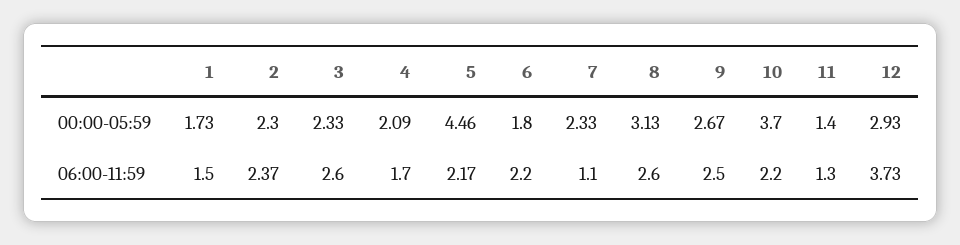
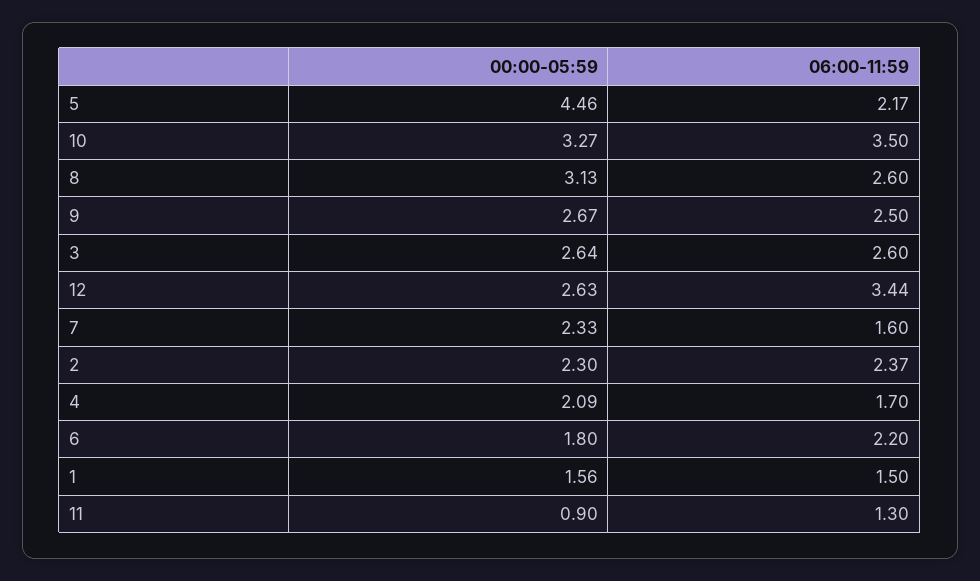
1, 00:00-05:59: 1.73 -> 1.56
3, 00:00-05:59: 2.33 -> 2.64
10, 00:00-05:59: 3.7 -> 3.27
11, 00:00-05:59: 1.4 -> 0.9
12, 00:00-05:59: 2.93 -> 2.63
7, 06:00-11:59: 1.1 -> 1.6
10, 06:00-11:59: 2.2 -> 3.5
12, 06:00-11:59: 3.73 -> 3.44

